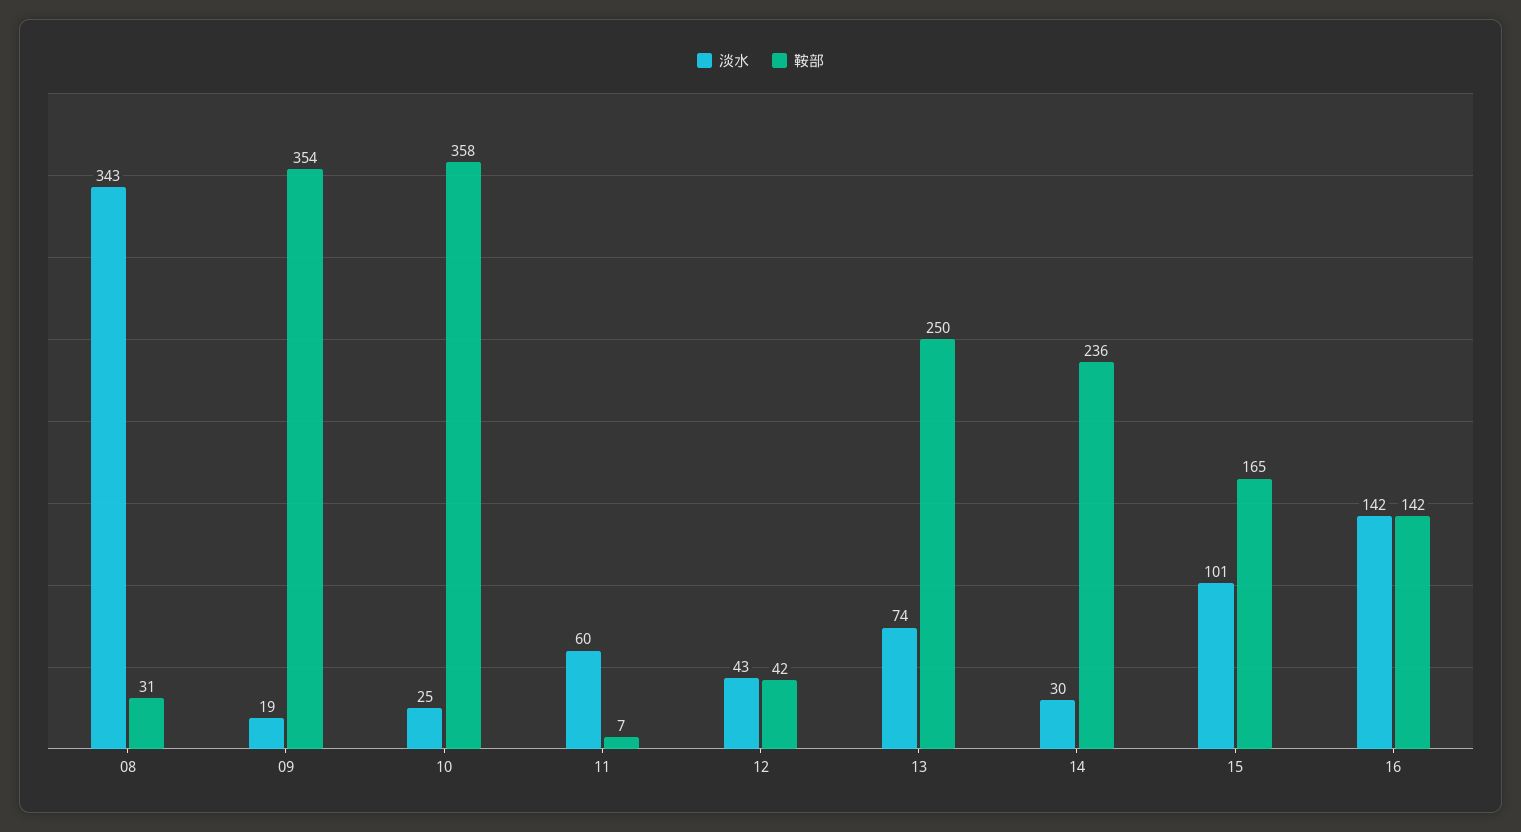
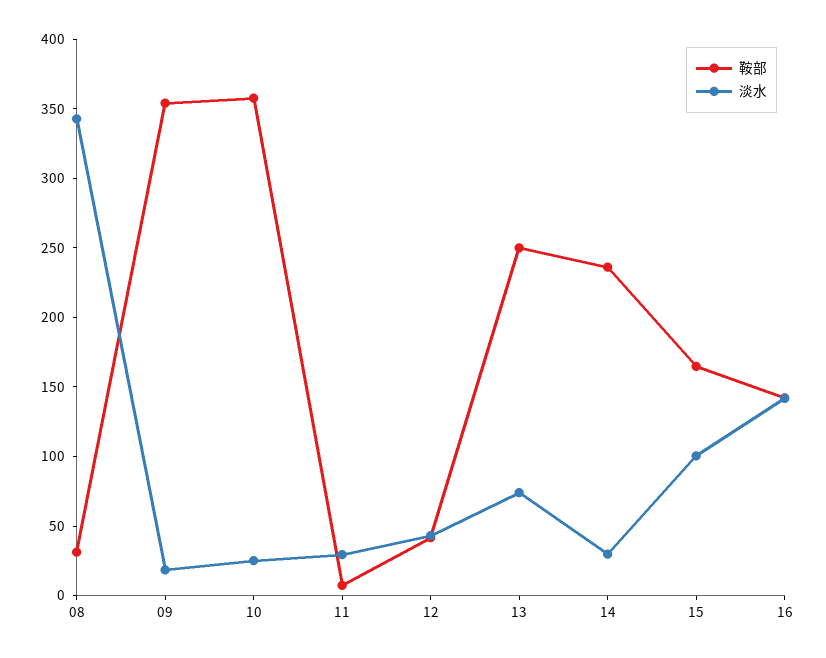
淡水, 11: 60 -> 30

